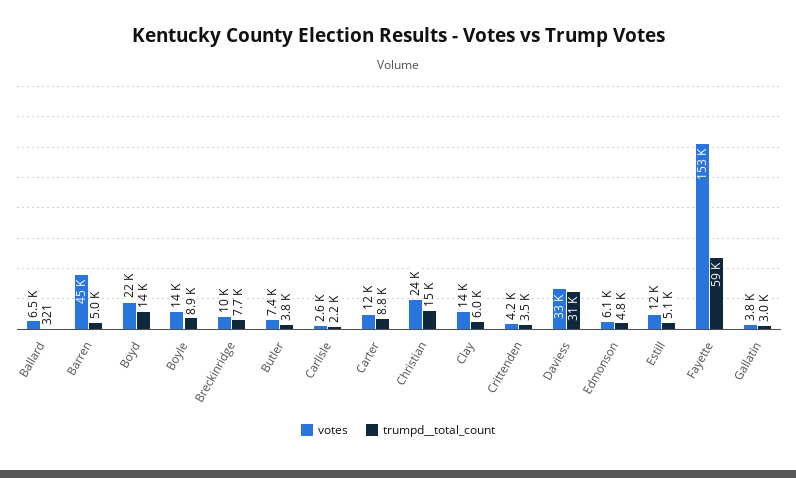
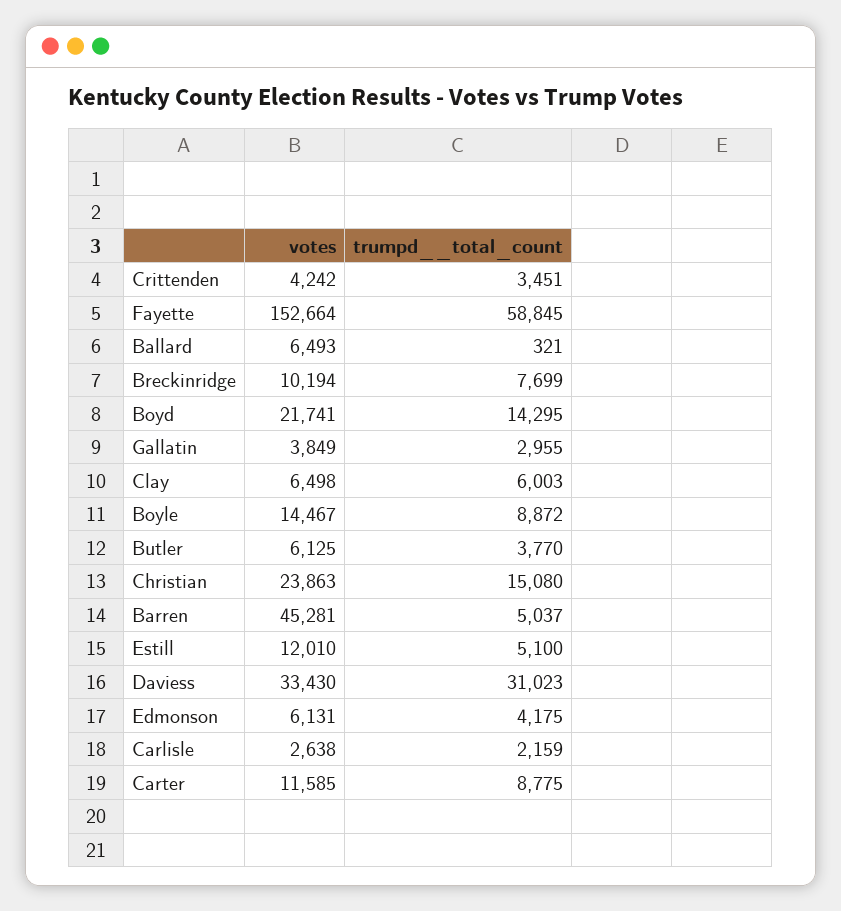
votes, Butler: 7400 -> 6125
votes, Clay: 14000 -> 6498
trumpd__total_count, Edmonson: 4800 -> 4175

